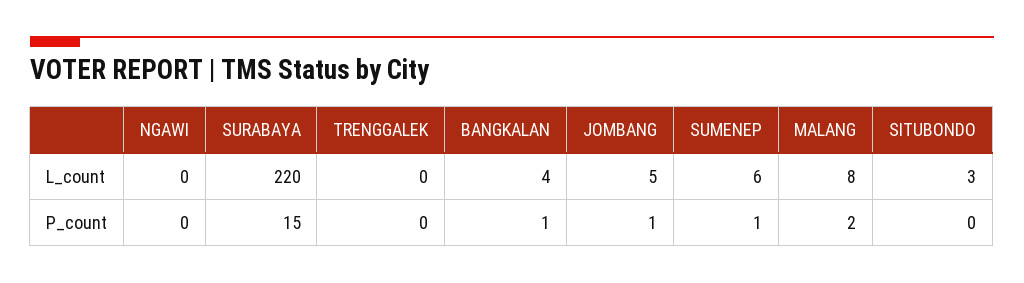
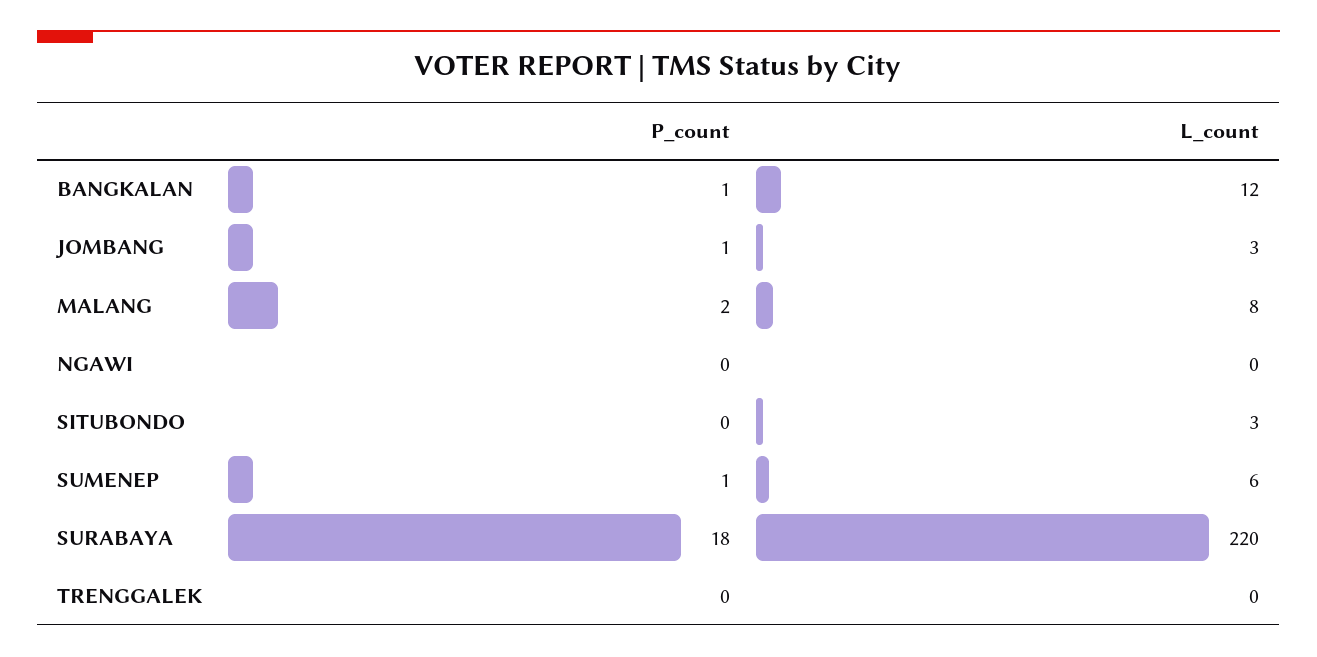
BANGKALAN, L_count: 4 -> 12
JOMBANG, L_count: 5 -> 3
SURABAYA, P_count: 15 -> 18

